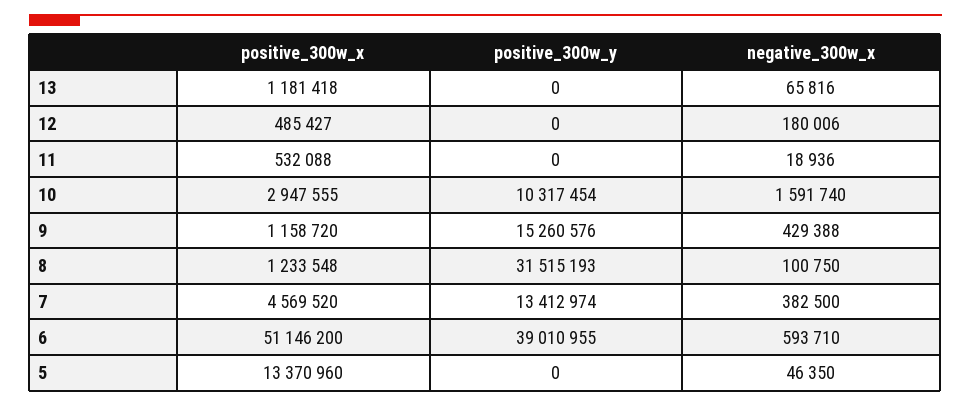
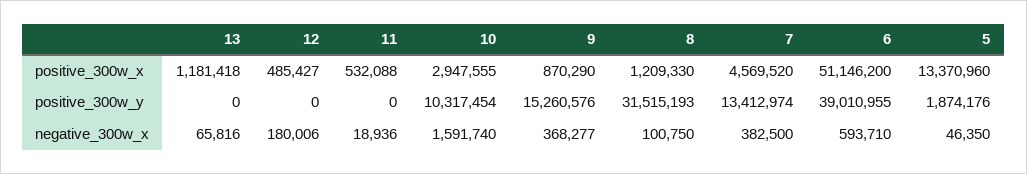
positive_300w_x, 9: 1158720 -> 870290
negative_300w_x, 9: 429388 -> 368277
positive_300w_x, 8: 1233548 -> 1209330
positive_300w_y, 5: 0 -> 1874176

